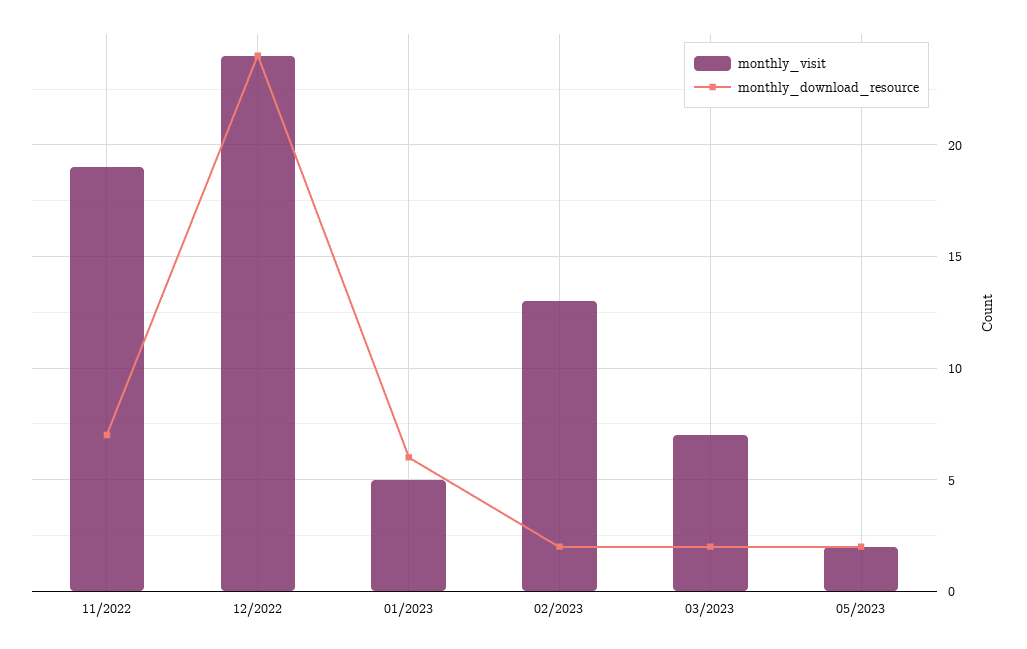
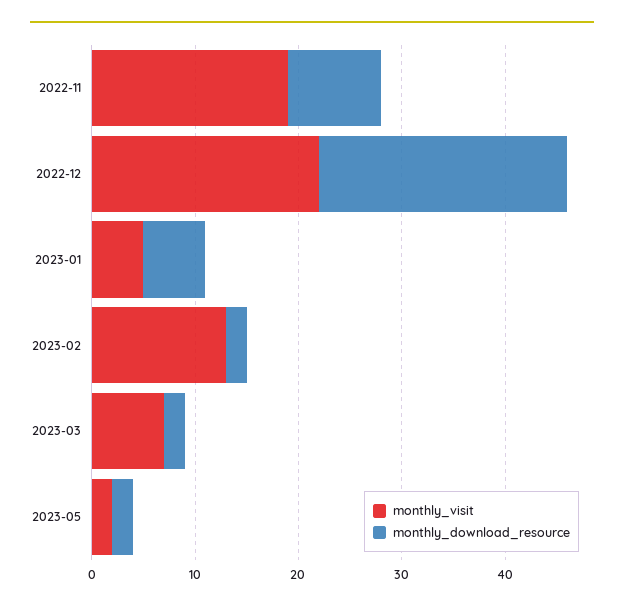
monthly_download_resource, 11/2022: 7 -> 9
monthly_visit, 12/2022: 24 -> 22

